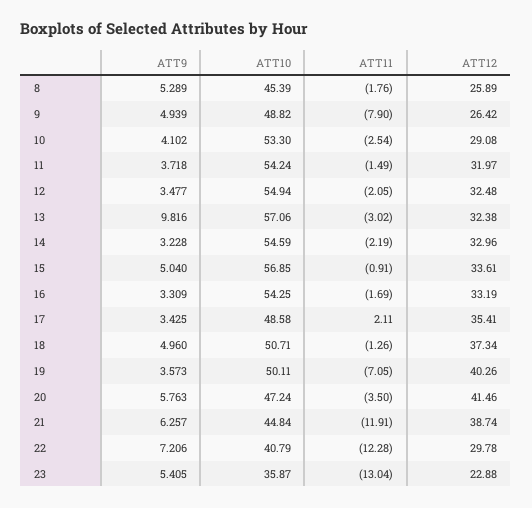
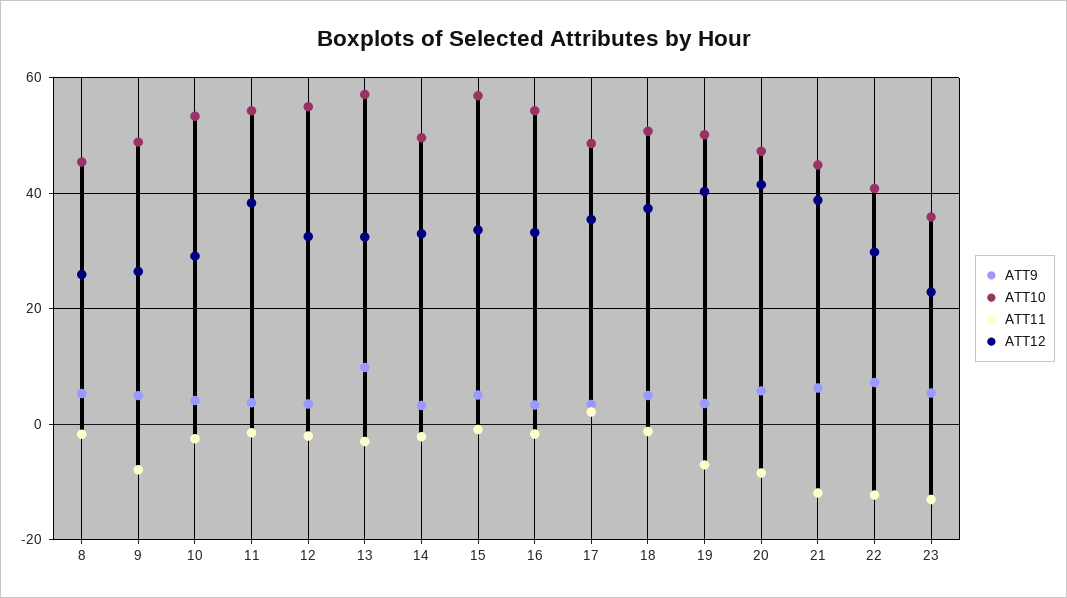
ATT12, 11: 31.97 -> 38
ATT10, 14: 54.59 -> 50
ATT11, 20: -3.5 -> -8

